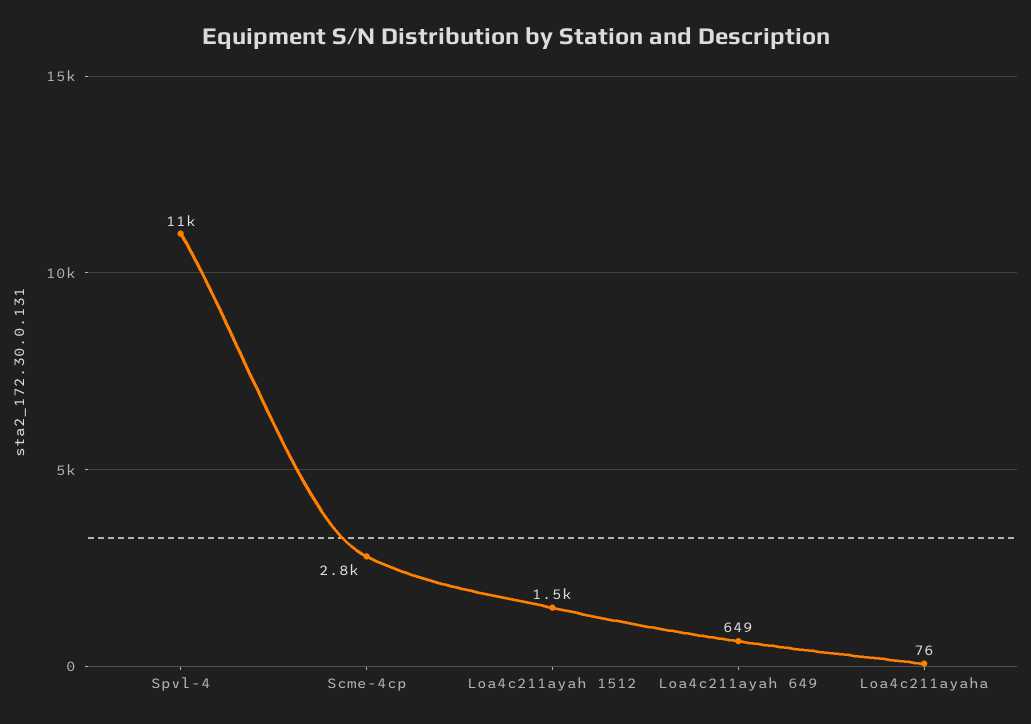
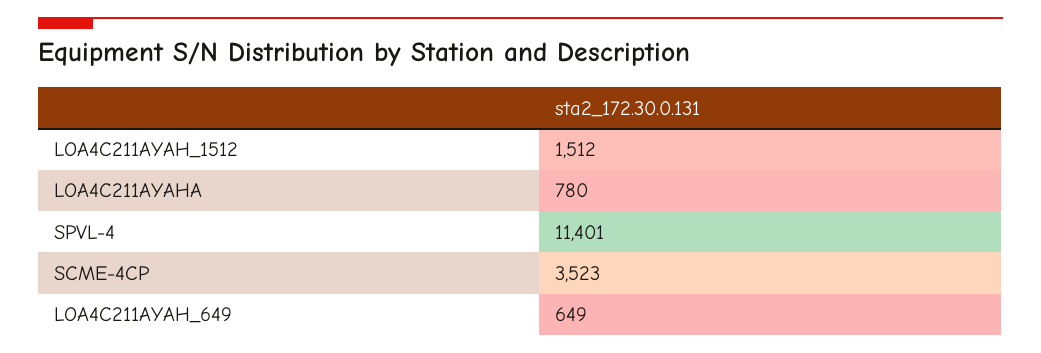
Scme-4cp: 2800 -> 3523
Loa4c211ayaha: 76 -> 780

